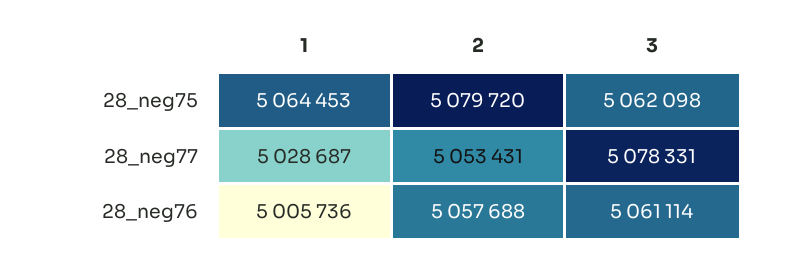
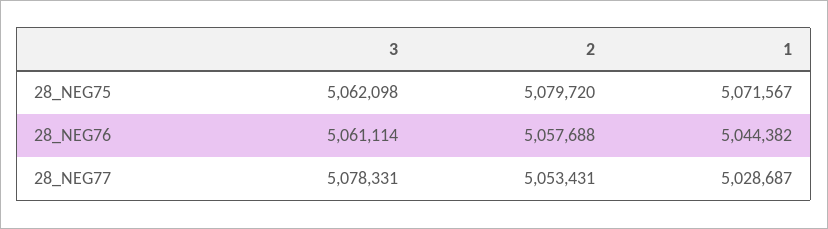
1, 28_neg75: 5064453 -> 5071567
1, 28_neg76: 5005736 -> 5044382

